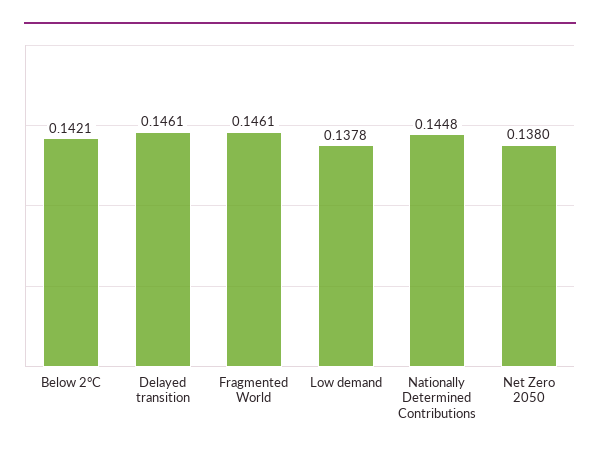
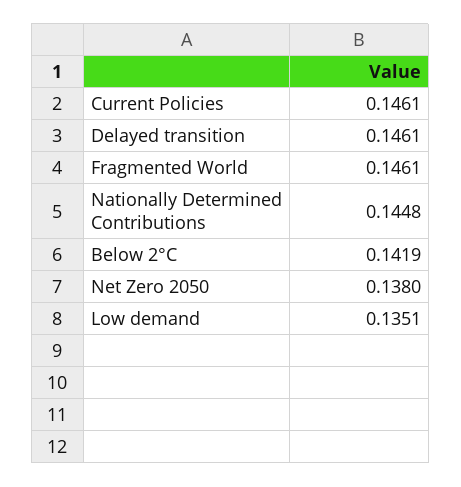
Below 2°C: 0.1421 -> 0.1419
Low demand: 0.1378 -> 0.1351
Current Policies: none -> 0.1461

